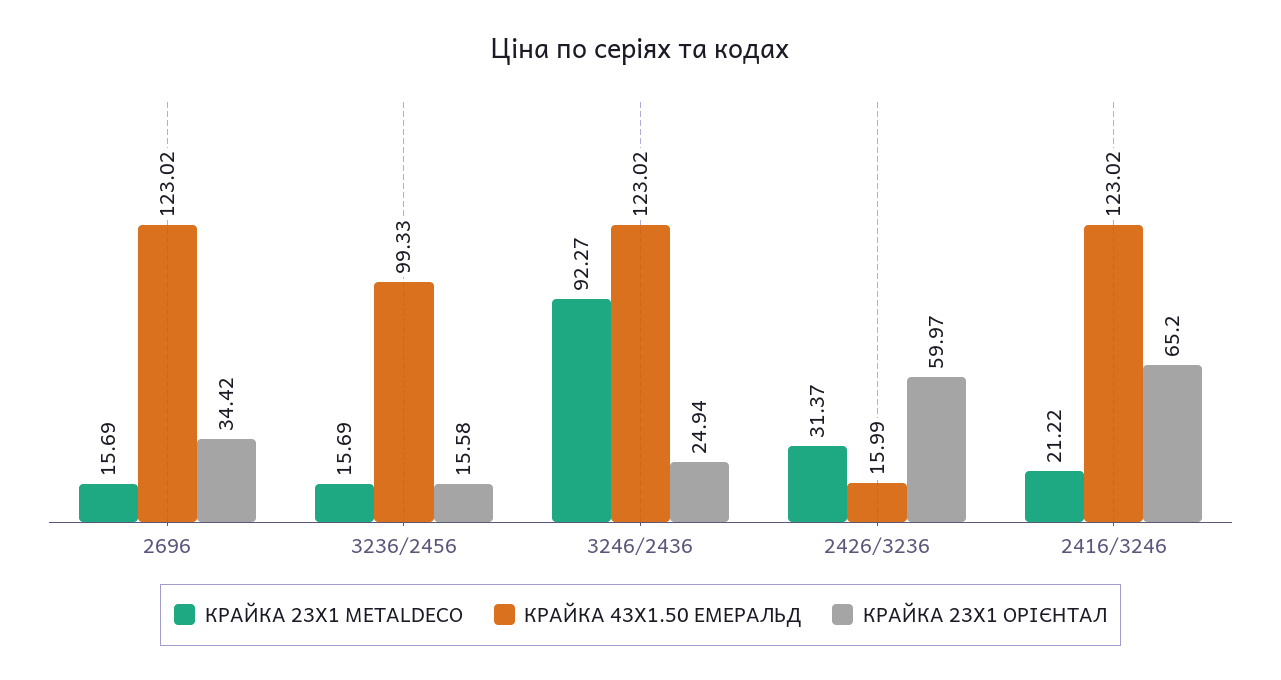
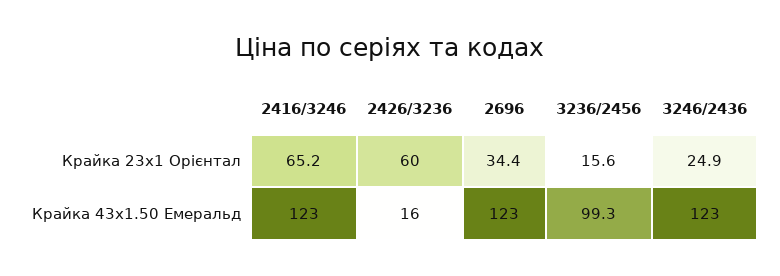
КРАЙКА 23X1 METALDECO, 2696: 15.69 -> none
КРАЙКА 23X1 METALDECO, 3236/2456: 15.69 -> none
КРАЙКА 23X1 METALDECO, 3246/2436: 92.27 -> none
КРАЙКА 23X1 METALDECO, 2426/3236: 31.37 -> none
КРАЙКА 23X1 METALDECO, 2416/3246: 21.22 -> none

